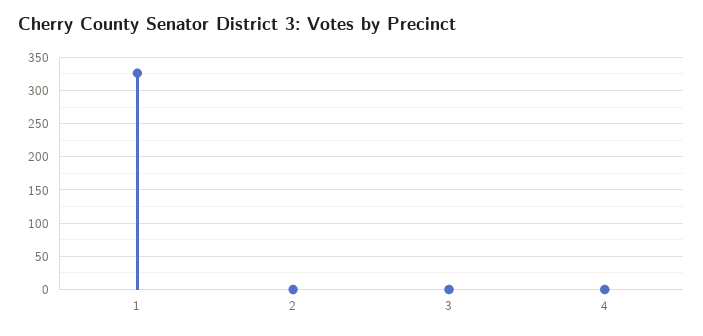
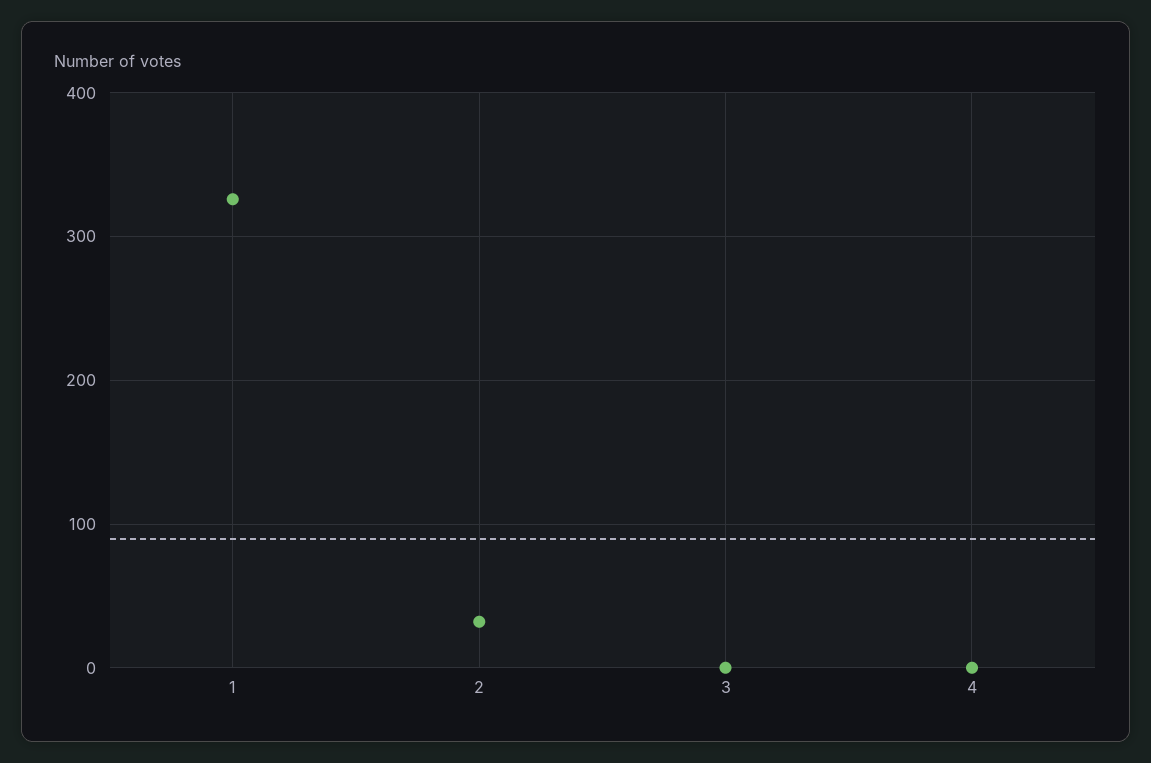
2: 0 -> 30

